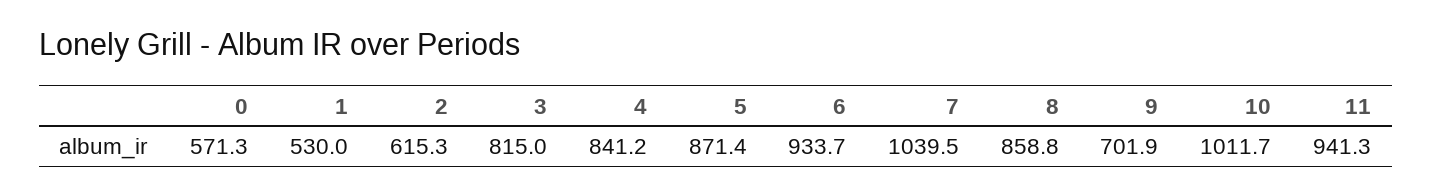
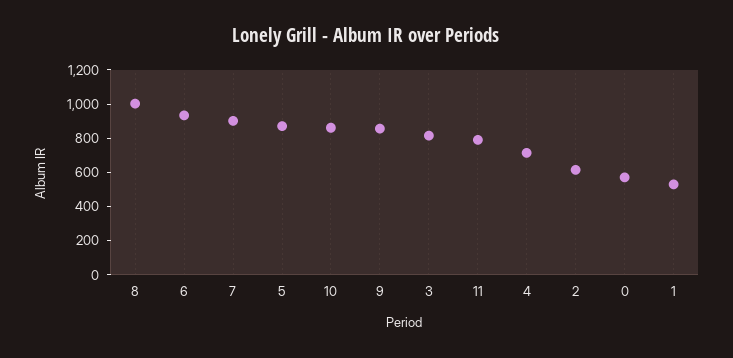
4: 841.2 -> 700
7: 1039.5 -> 900
8: 858.8 -> 1000
9: 701.9 -> 850
10: 1011.7 -> 850
11: 941.3 -> 800

